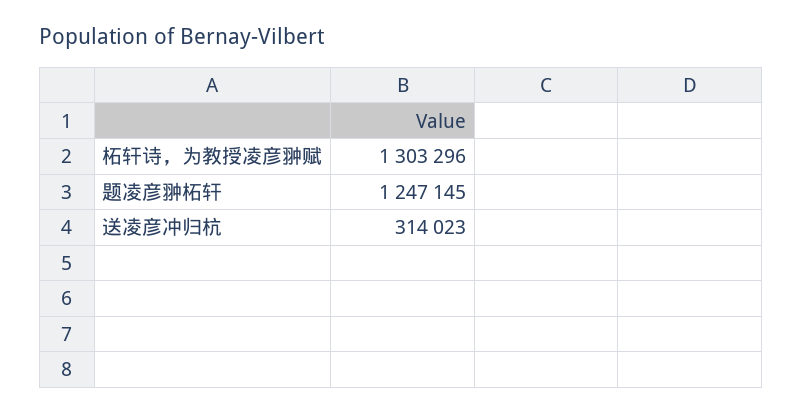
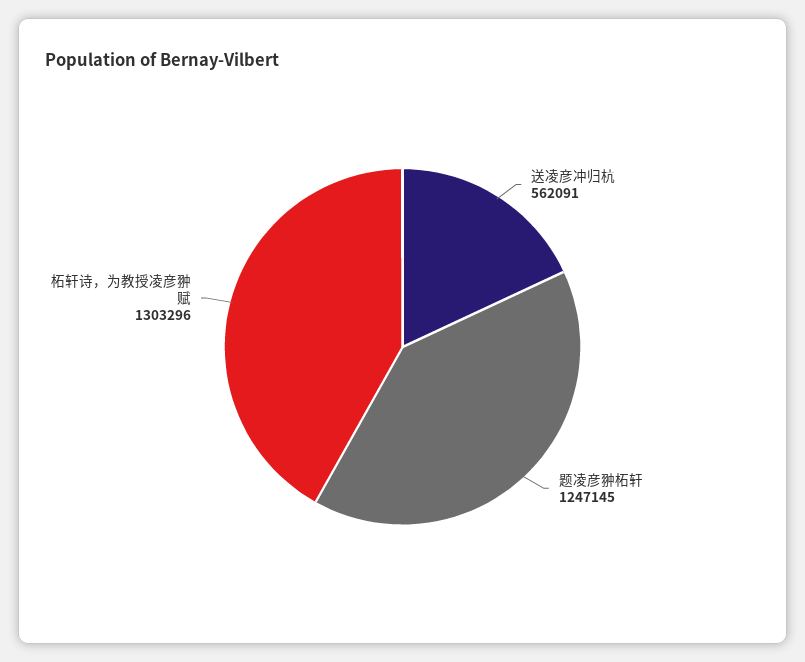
送凌彦冲归杭: 314023 -> 562091

